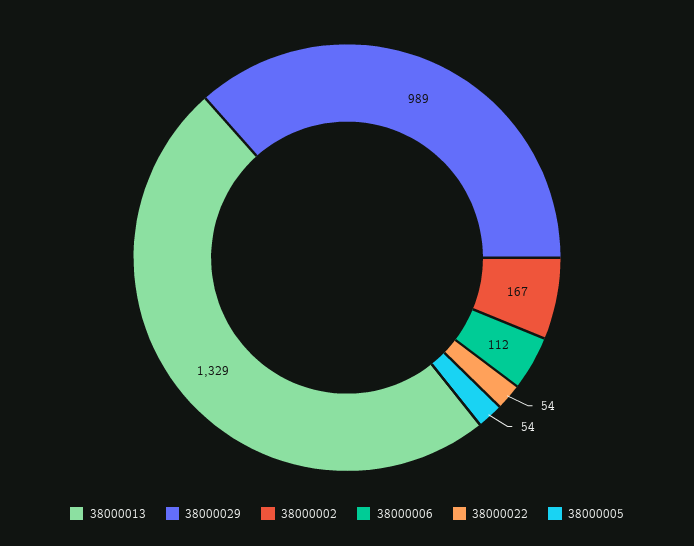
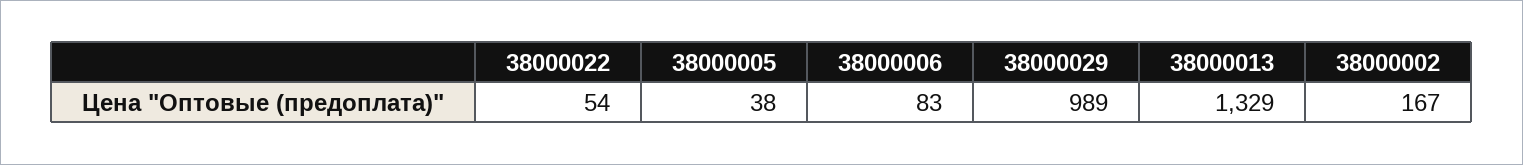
38000006: 112 -> 83
38000005: 54 -> 38

